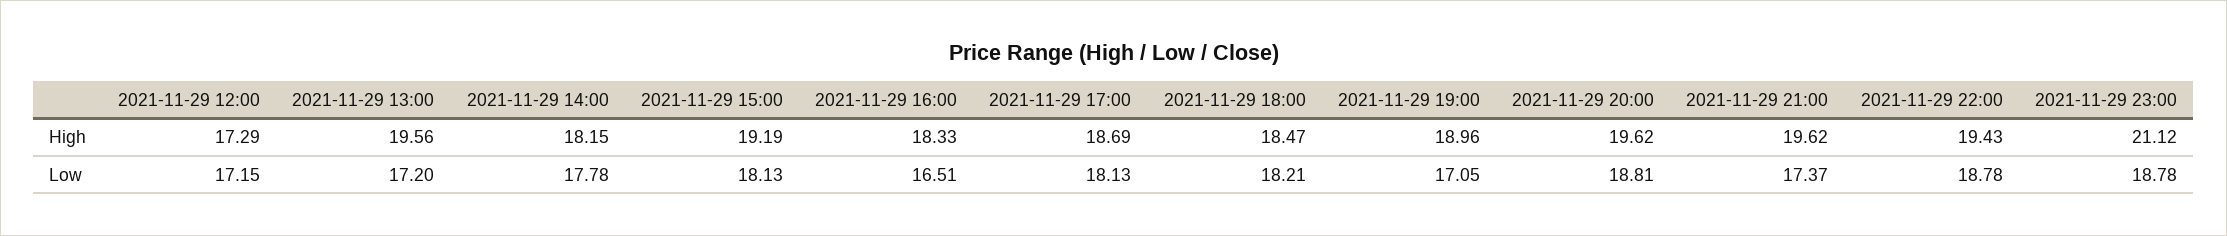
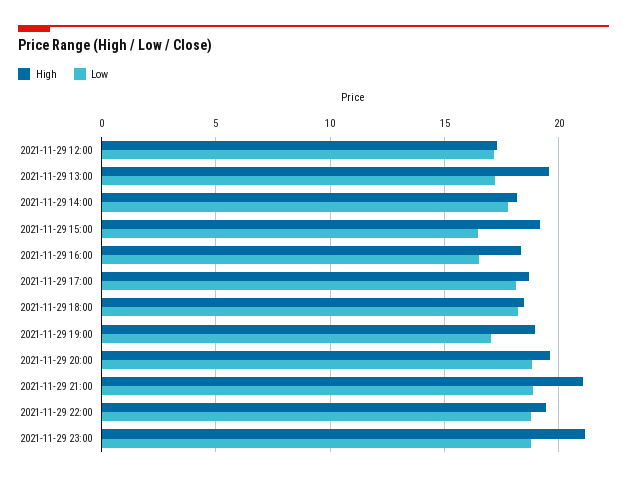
High, 2021-11-29 21:00: 19.62 -> 21
Low, 2021-11-29 15:00: 18.13 -> 16.5
Low, 2021-11-29 21:00: 17.37 -> 19

